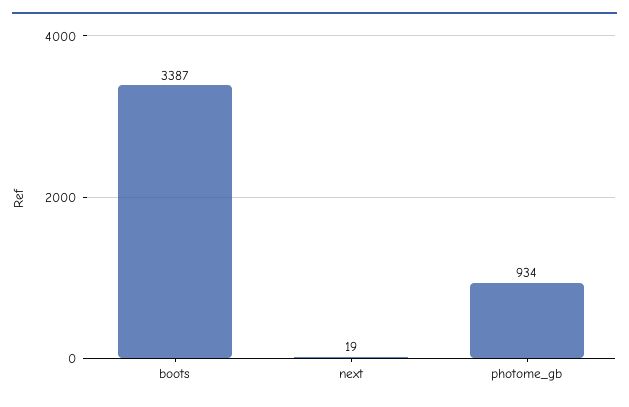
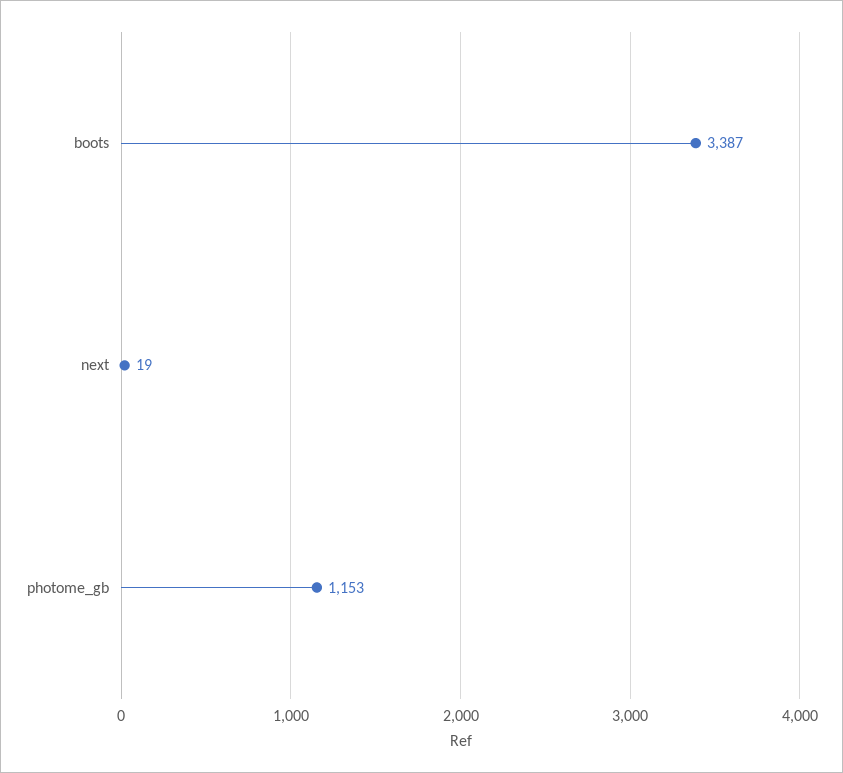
photome_gb: 934 -> 1153

